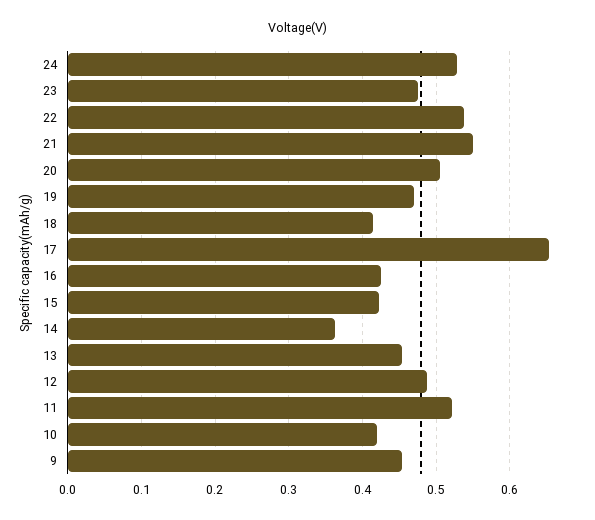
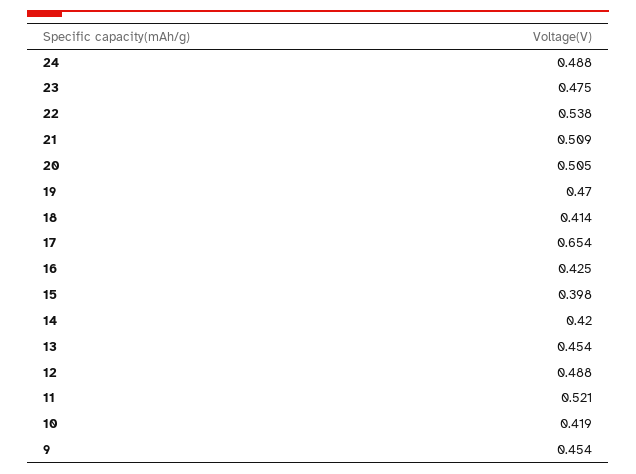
24: 0.53 -> 0.488
21: 0.55 -> 0.509
15: 0.42 -> 0.398
14: 0.36 -> 0.42

